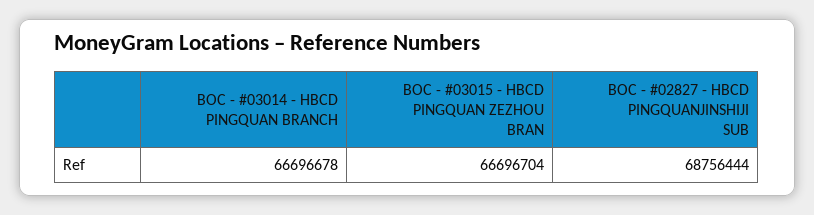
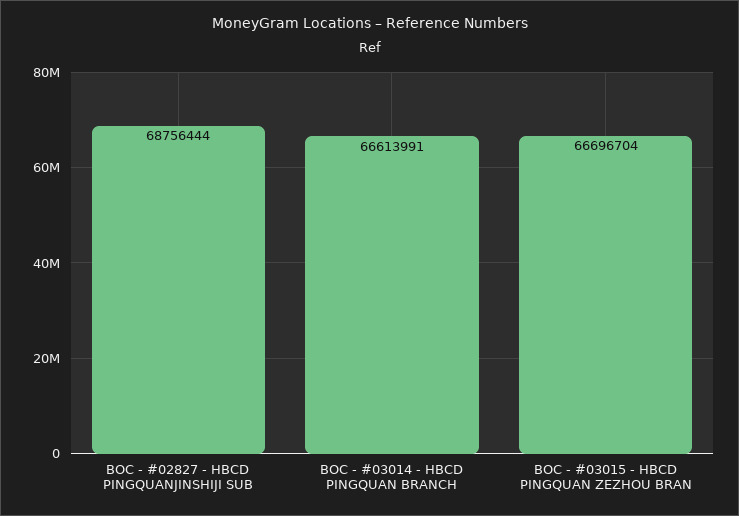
BOC - #03014 - HBCD PINGQUAN BRANCH: 66696678 -> 66613991

